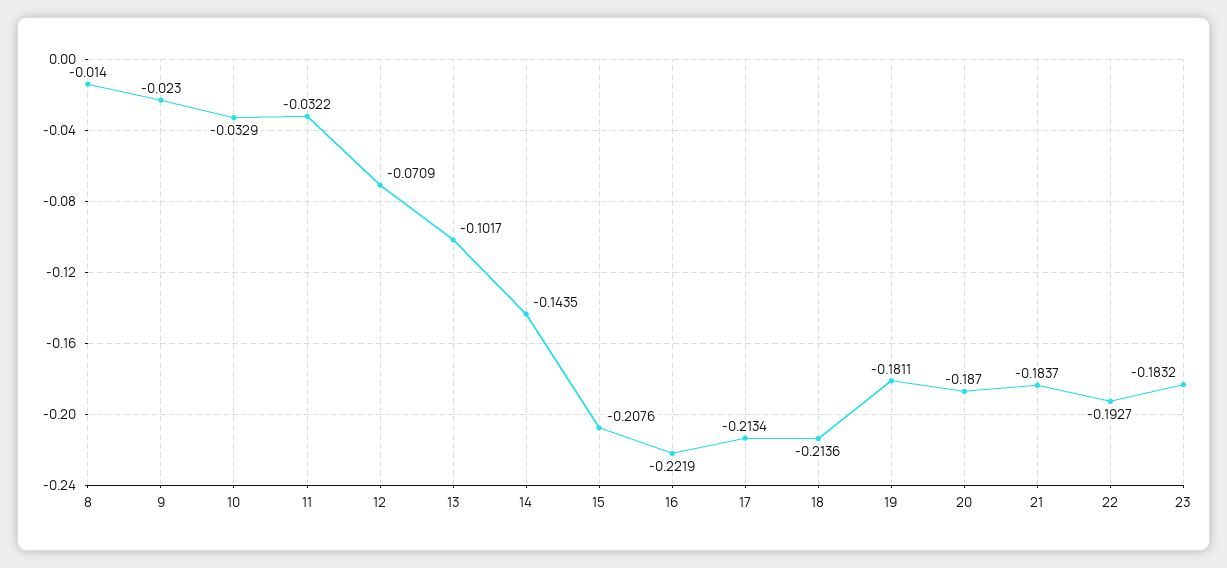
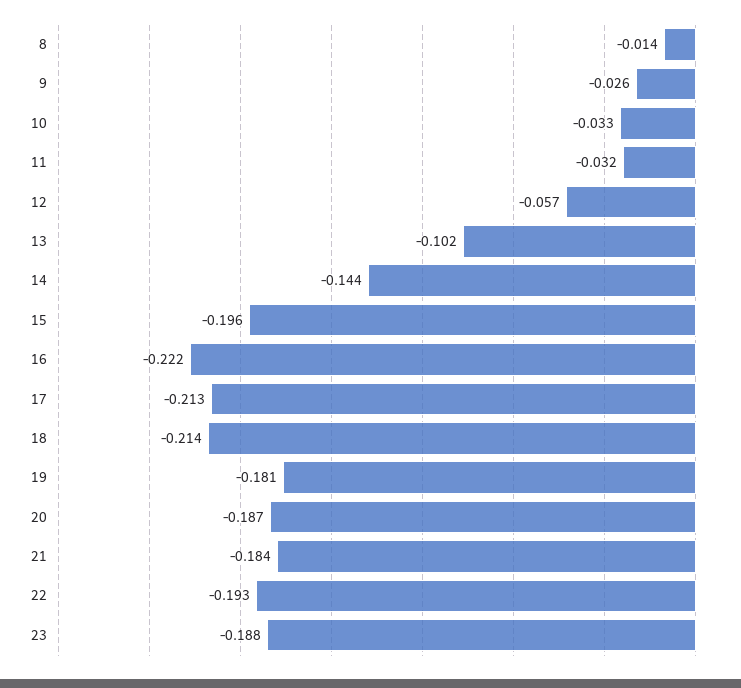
9: -0.023 -> -0.026
12: -0.0709 -> -0.057
15: -0.2076 -> -0.196
23: -0.1832 -> -0.188

